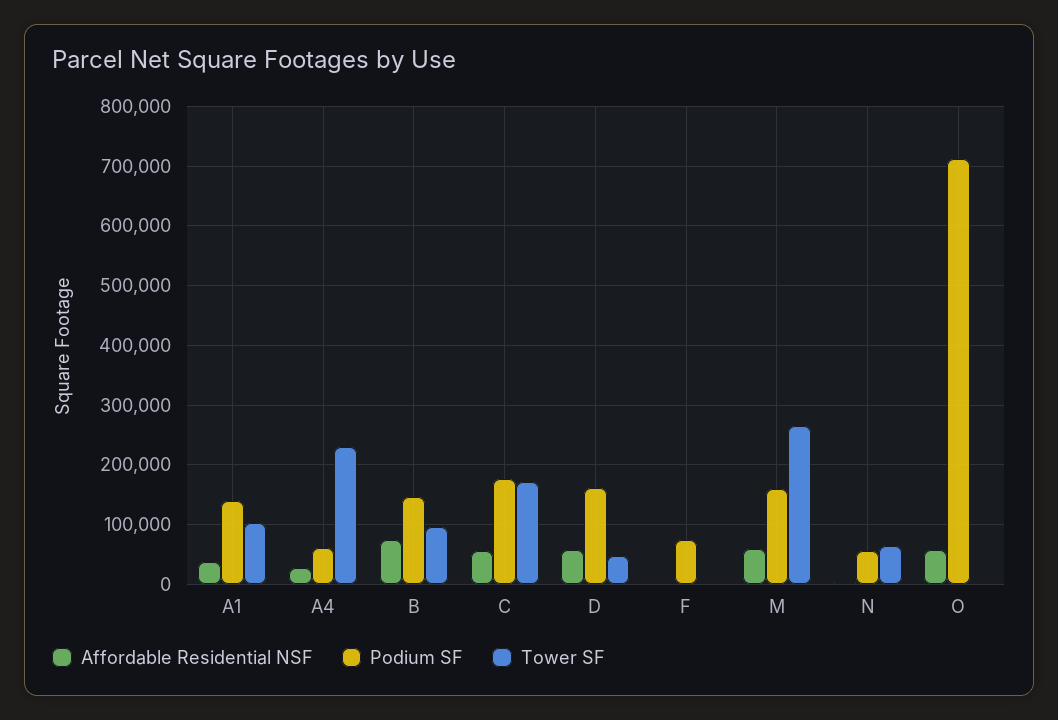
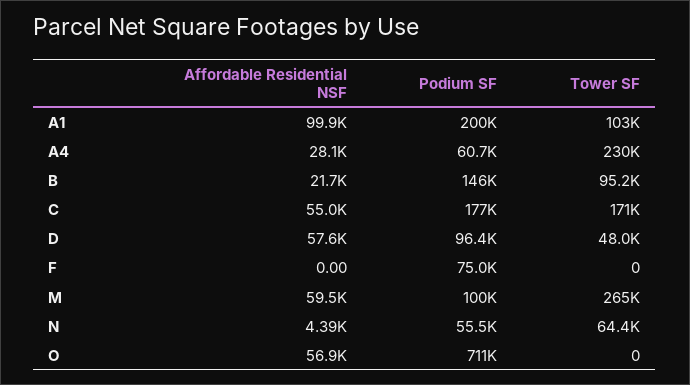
Affordable Residential NSF, A1: 40000 -> 99900
Podium SF, A1: 140000 -> 200000
Affordable Residential NSF, B: 80000 -> 21700
Podium SF, D: 160000 -> 96400
Podium SF, M: 160000 -> 100000

